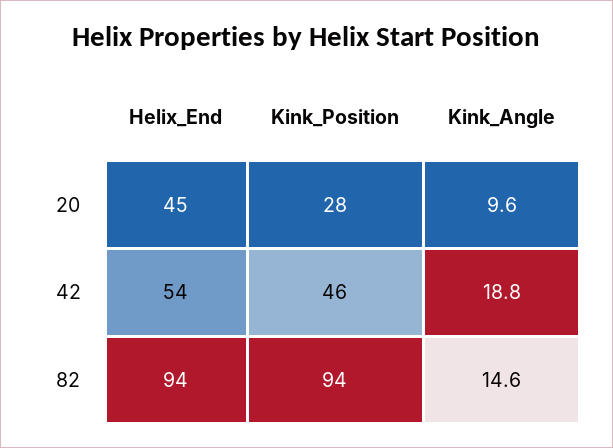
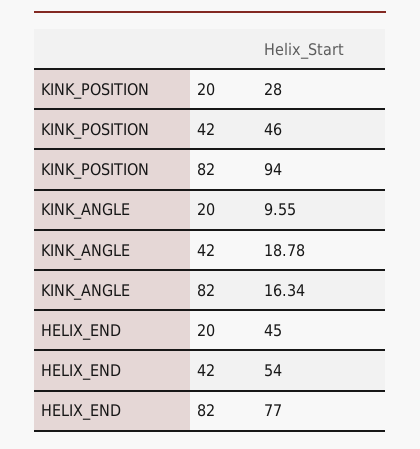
Helix_End, 82: 94 -> 77
Kink_Angle, 82: 14.6 -> 16.34

